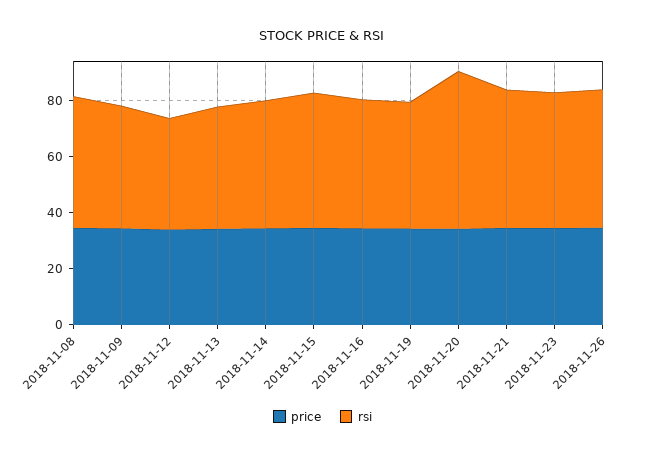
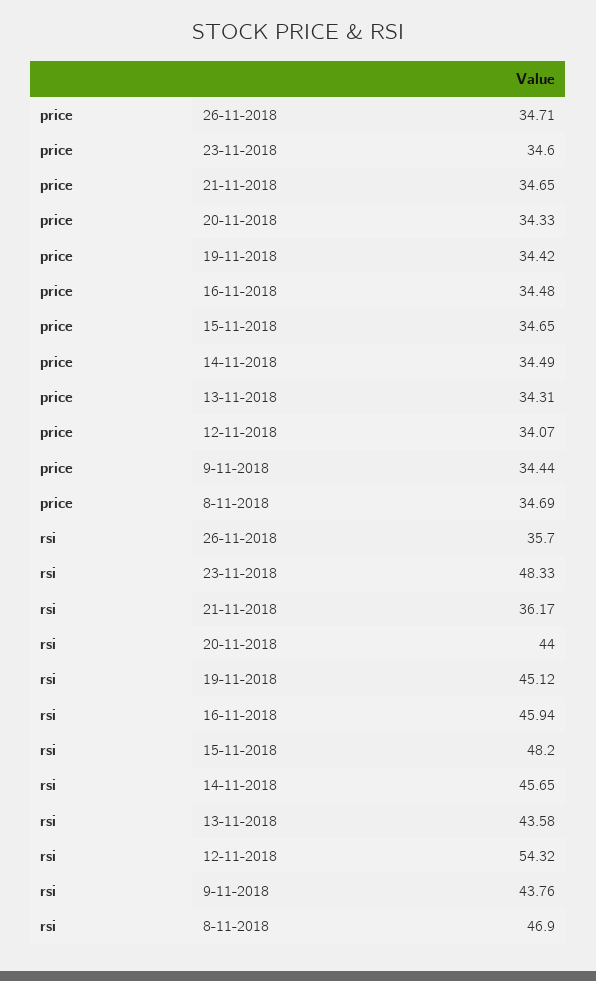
rsi, 2018-11-12: 40 -> 54.32
rsi, 2018-11-20: 55 -> 44
rsi, 2018-11-21: 50 -> 36.17
rsi, 2018-11-26: 50 -> 35.7

